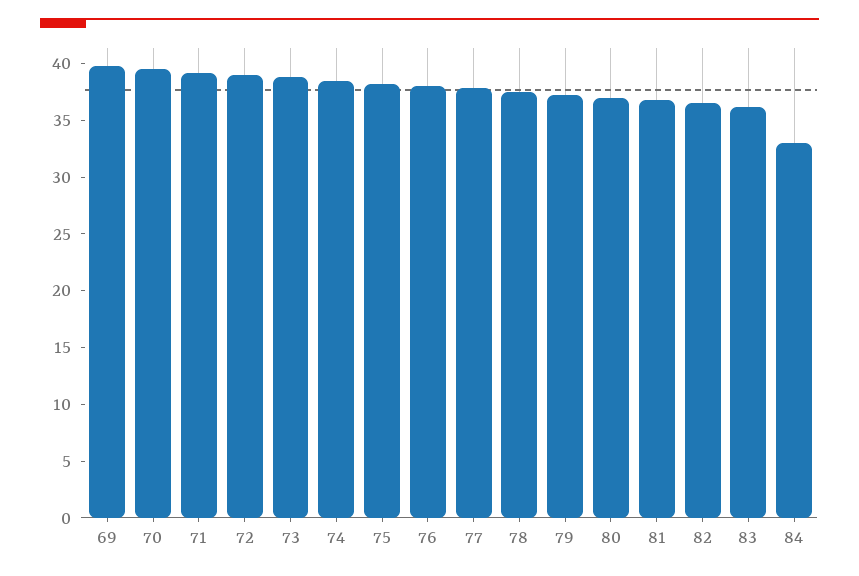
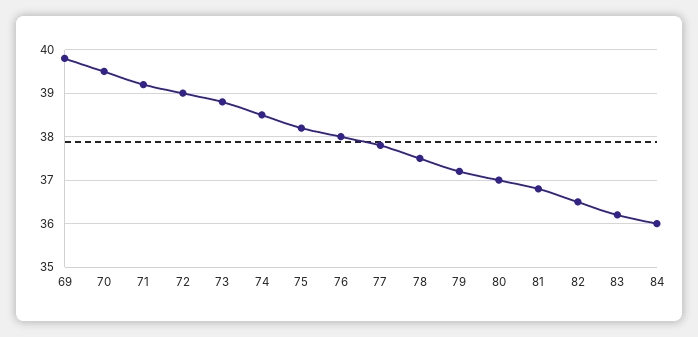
84: 33 -> 36

